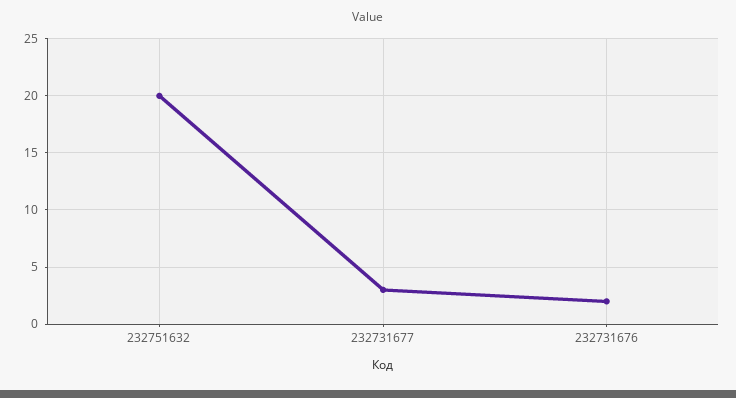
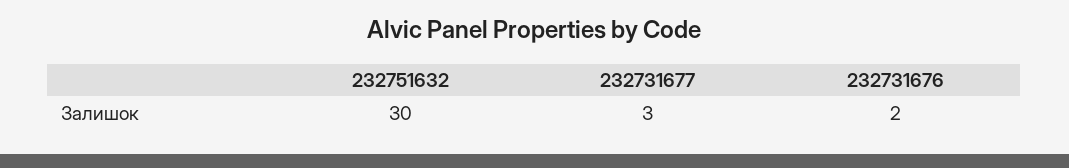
232751632: 20 -> 30

